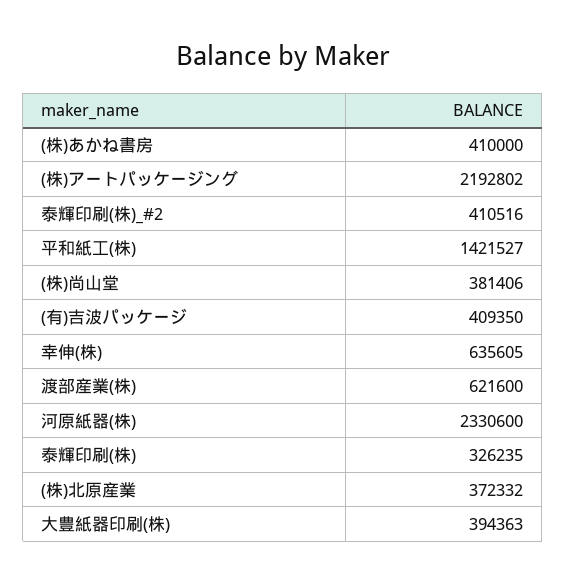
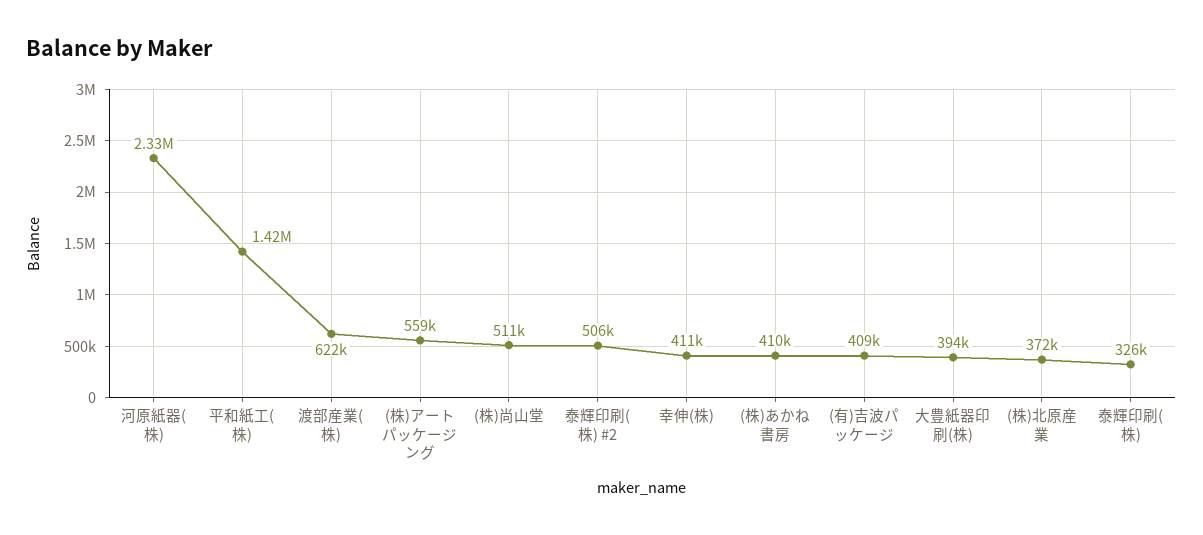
(株)アートパッケージング: 2192802 -> 559000
泰輝印刷(株)_#2: 410516 -> 506000
(株)尚山堂: 381406 -> 511000
幸伸(株): 635605 -> 411000

